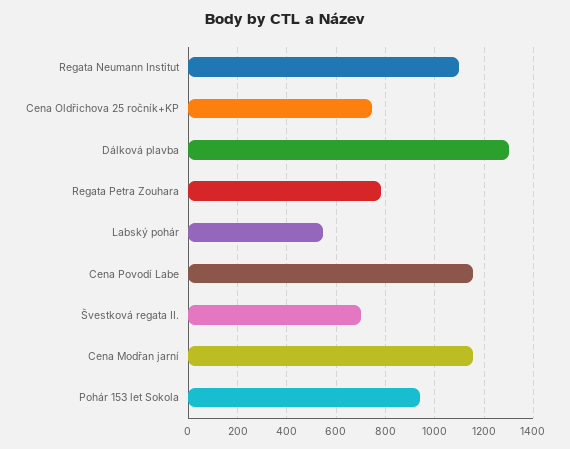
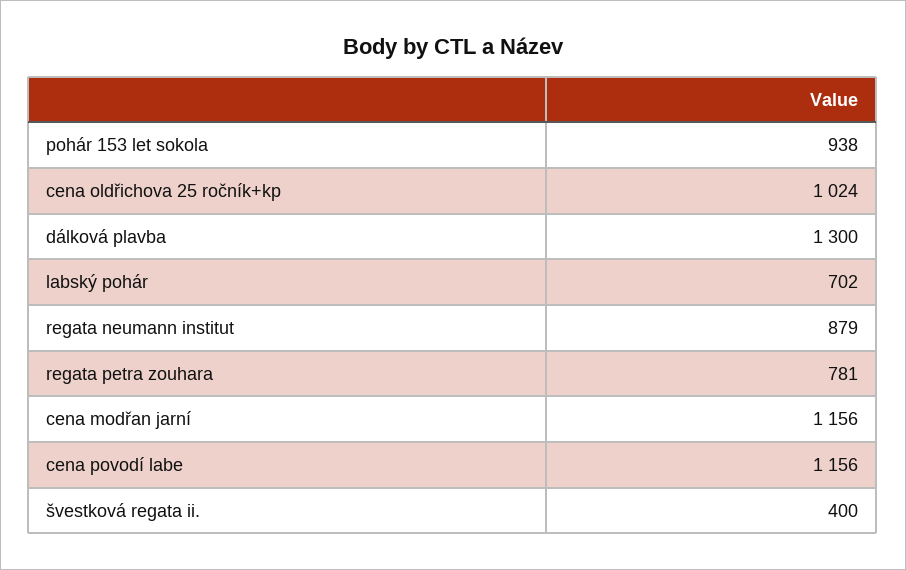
Regata Neumann Institut: 1100 -> 879
Cena Oldřichova 25 ročník+KP: 750 -> 1024
Labský pohár: 550 -> 702
Švestková regata II.: 700 -> 400

